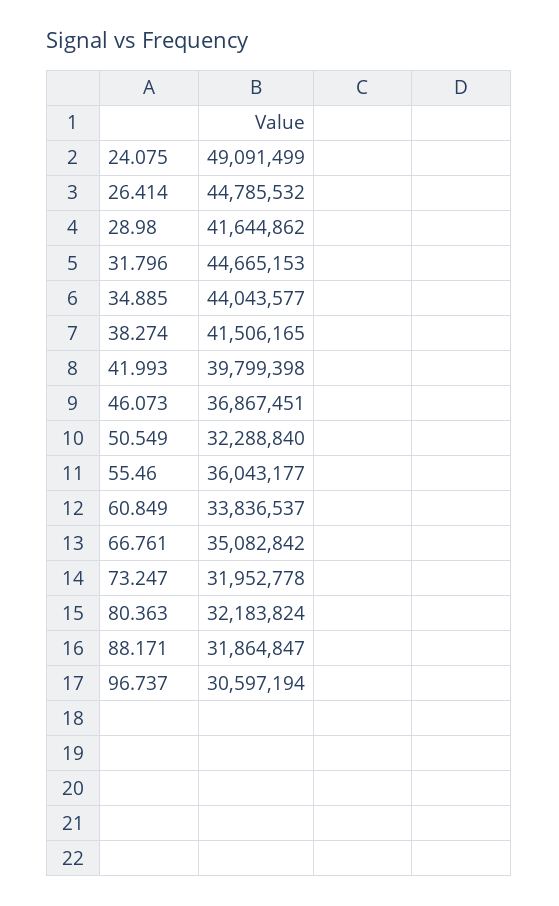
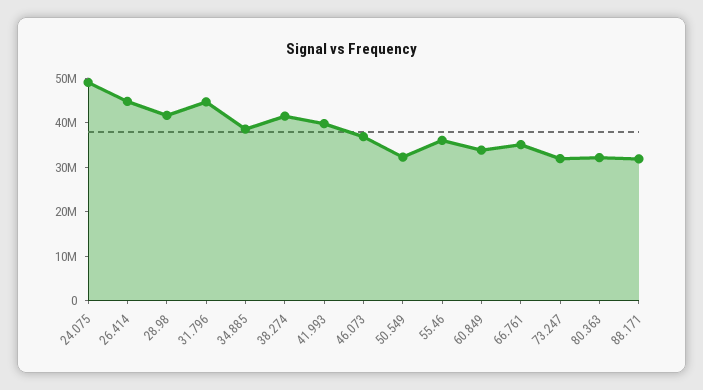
34.885: 44043577 -> 38000000
96.737: 30597194 -> none

